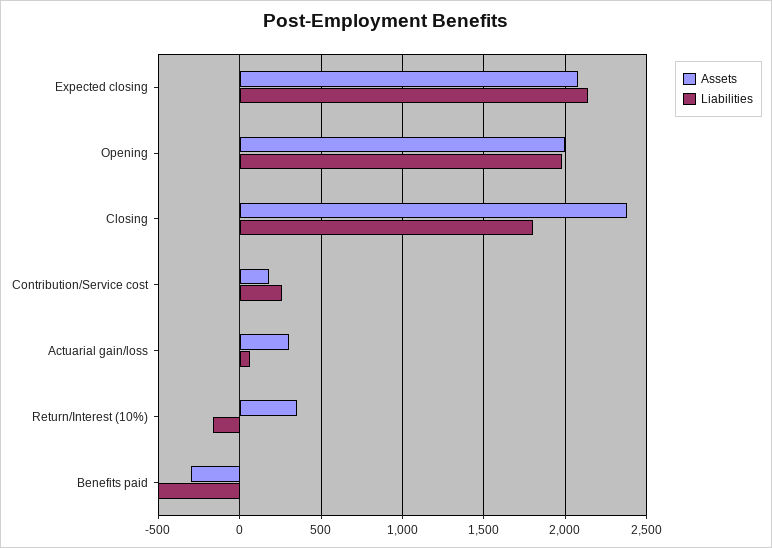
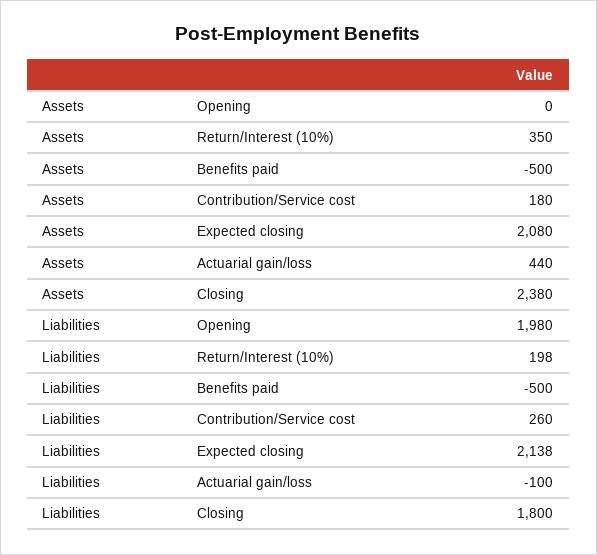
Assets, Opening: 2000 -> 0
Assets, Actuarial gain/loss: 300 -> 440
Liabilities, Actuarial gain/loss: 50 -> -100
Liabilities, Return/Interest (10%): -150 -> 198
Assets, Benefits paid: -300 -> -500

